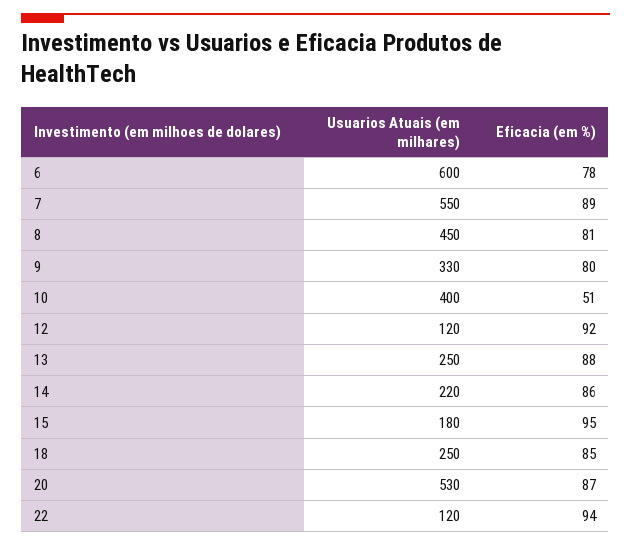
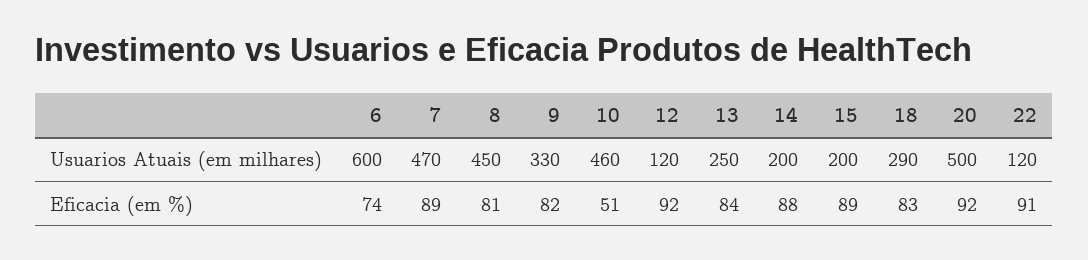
Eficacia (em %), 6: 78 -> 74
Usuarios Atuais (em milhares), 7: 550 -> 470
Eficacia (em %), 9: 80 -> 82
Usuarios Atuais (em milhares), 10: 400 -> 460
Eficacia (em %), 13: 88 -> 84
Usuarios Atuais (em milhares), 14: 220 -> 200
Eficacia (em %), 14: 86 -> 88
Usuarios Atuais (em milhares), 15: 180 -> 200
Eficacia (em %), 15: 95 -> 89
Usuarios Atuais (em milhares), 18: 250 -> 290
Eficacia (em %), 18: 85 -> 83
Usuarios Atuais (em milhares), 20: 530 -> 500
Eficacia (em %), 20: 87 -> 92
Eficacia (em %), 22: 94 -> 91

